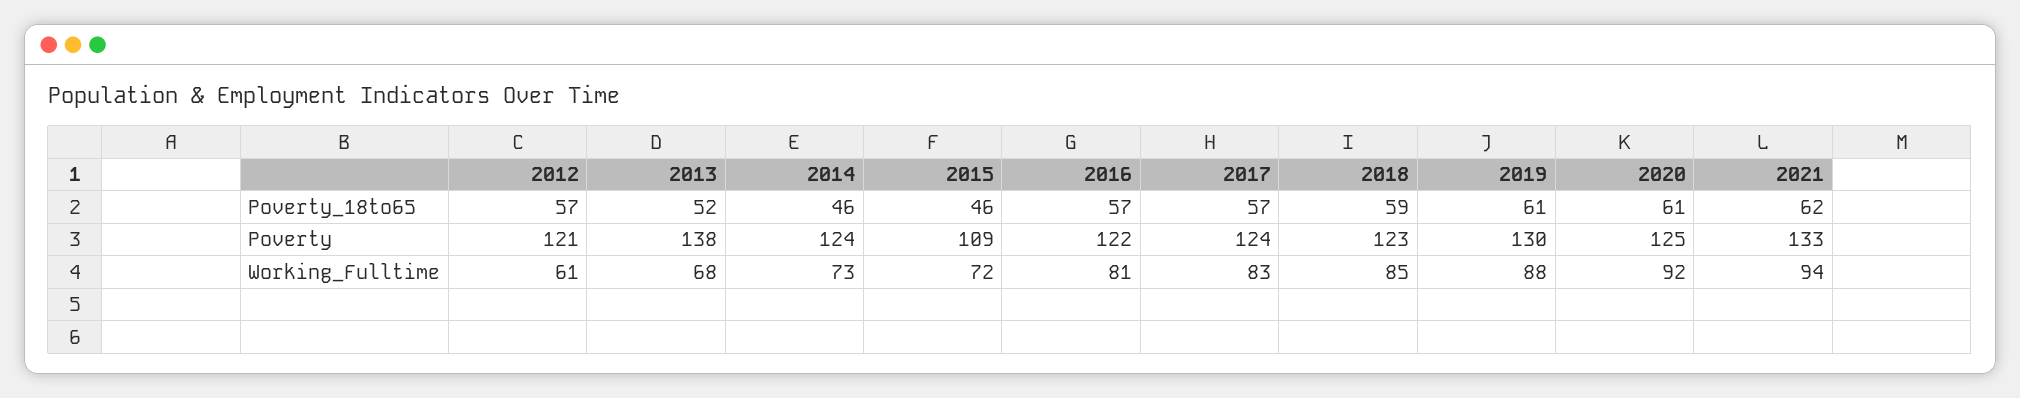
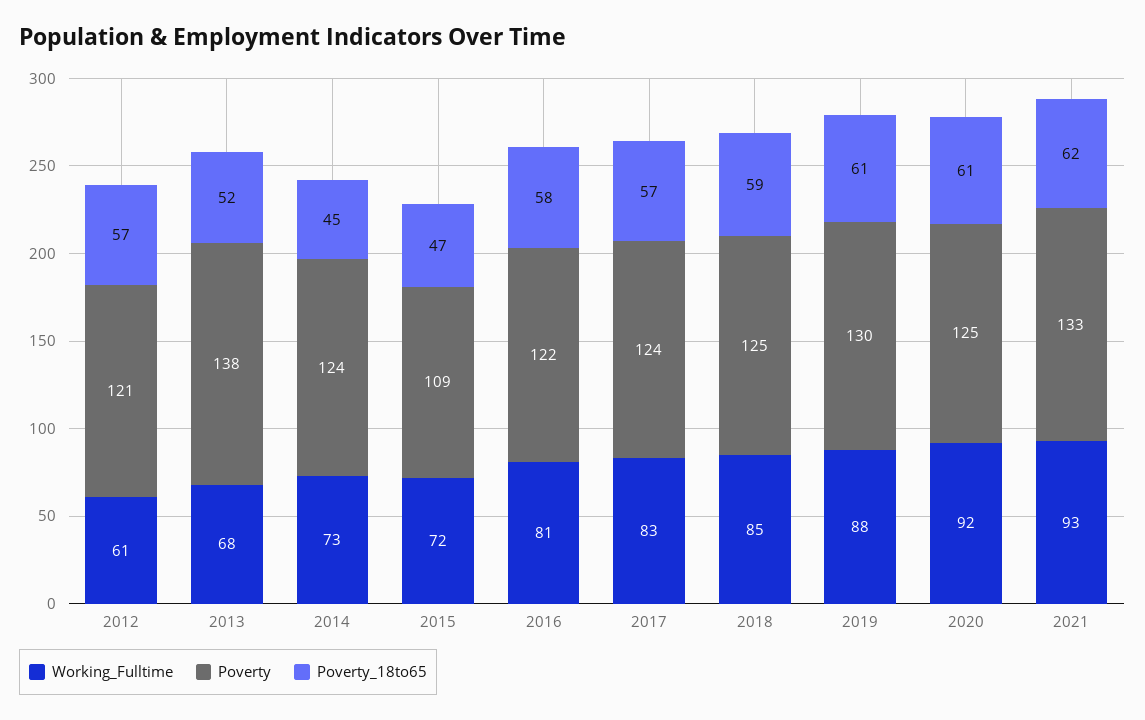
Poverty_18to65, 2014: 46 -> 45
Poverty_18to65, 2015: 46 -> 47
Poverty_18to65, 2016: 57 -> 58
Poverty, 2018: 123 -> 125
Working_Fulltime, 2021: 94 -> 93

